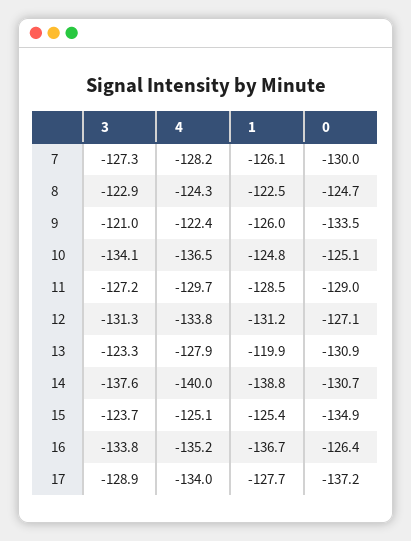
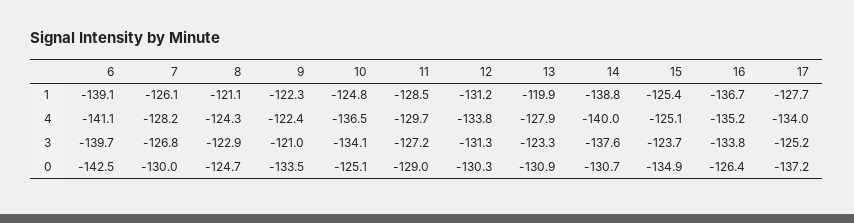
3, 7: -127.3 -> -126.8
1, 8: -122.5 -> -121.1
1, 9: -126 -> -122.3
0, 12: -127.1 -> -130.3
3, 17: -128.9 -> -125.2
1, 6: none -> -139.1
4, 6: none -> -141.1
3, 6: none -> -139.7
0, 6: none -> -142.5

